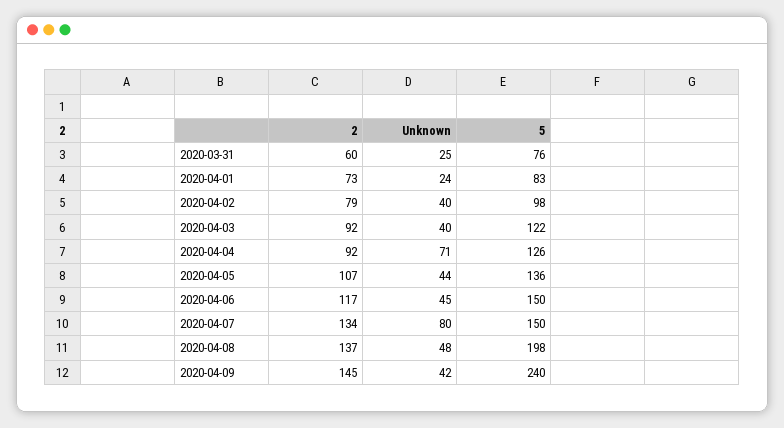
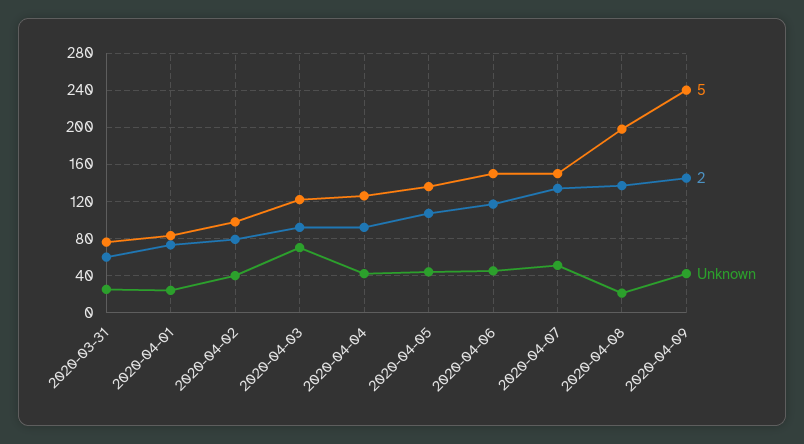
Unknown, 2020-04-03: 40 -> 70
Unknown, 2020-04-04: 71 -> 40
Unknown, 2020-04-07: 80 -> 50
Unknown, 2020-04-08: 48 -> 20

